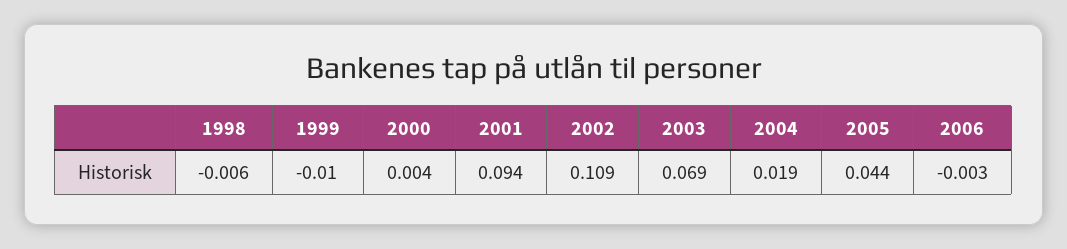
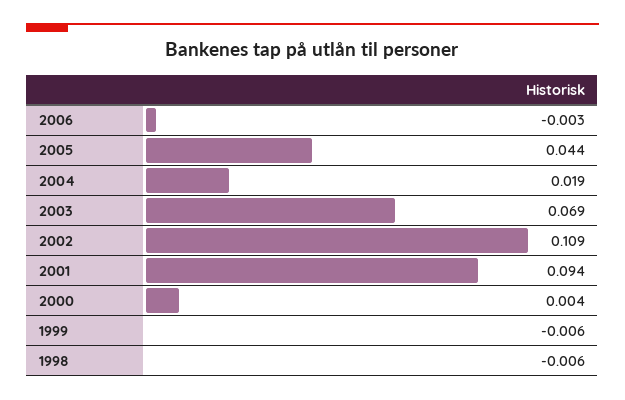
1999: -0.01 -> -0.006

